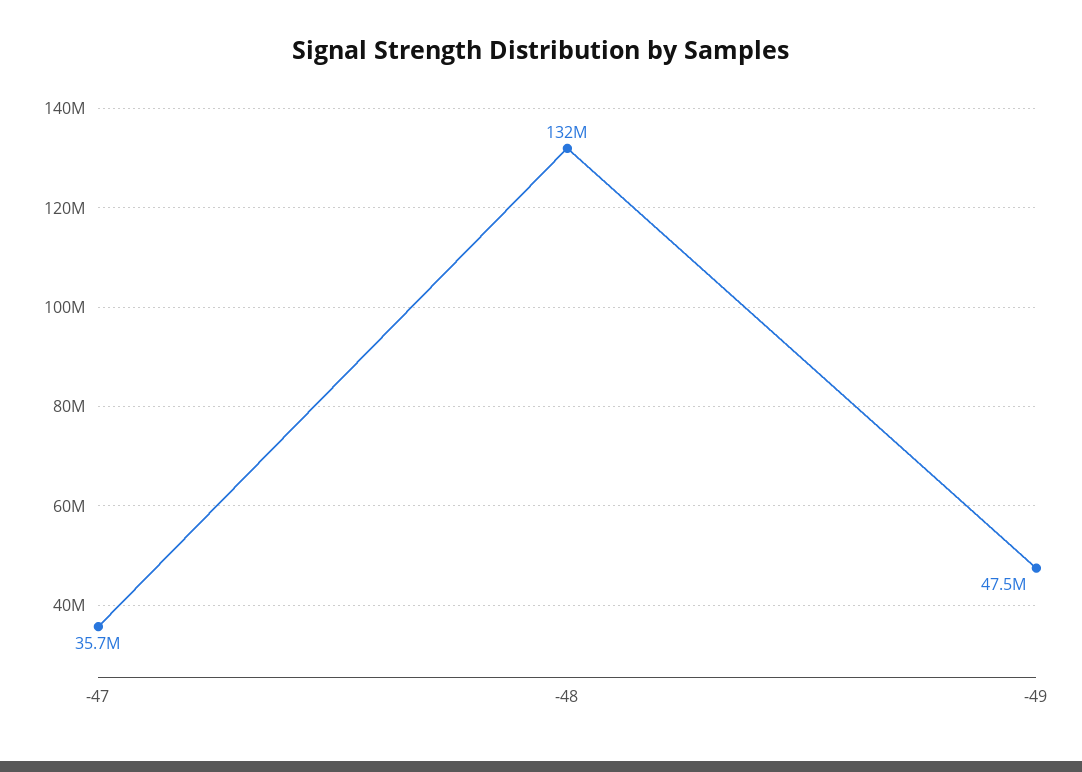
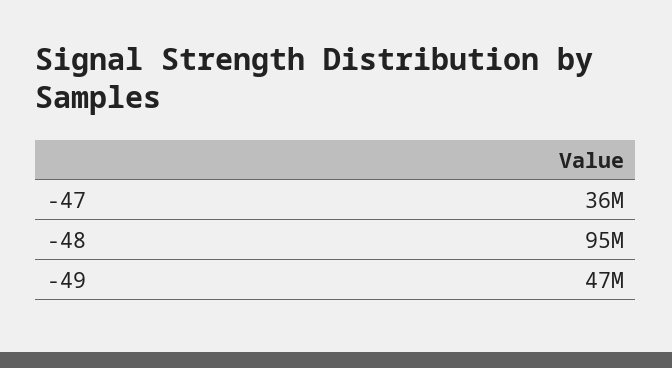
-48: 132000000 -> 95000000

